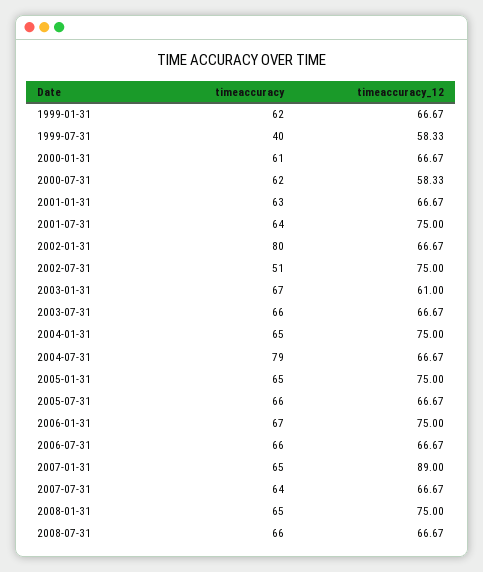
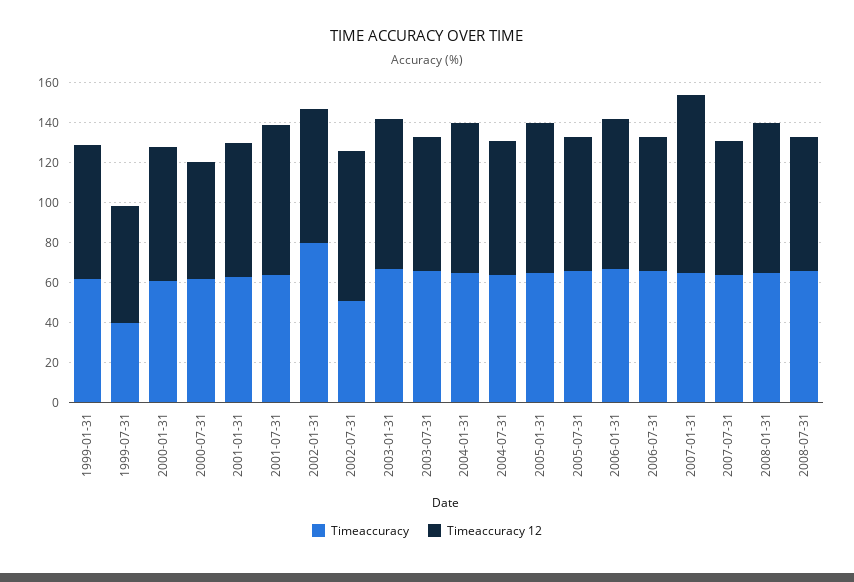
timeaccuracy_12, 2003-01-31: 61 -> 75
timeaccuracy, 2004-07-31: 79 -> 65

